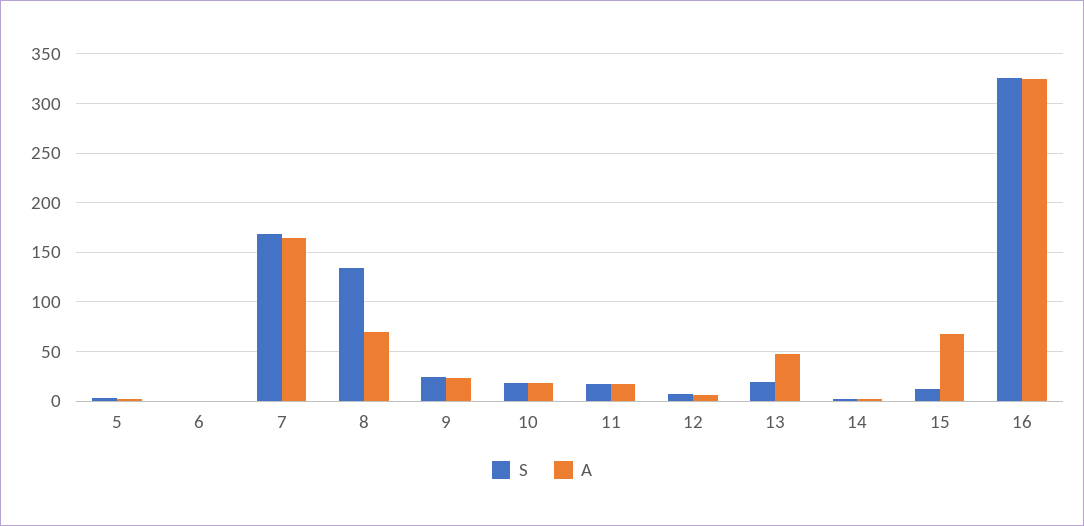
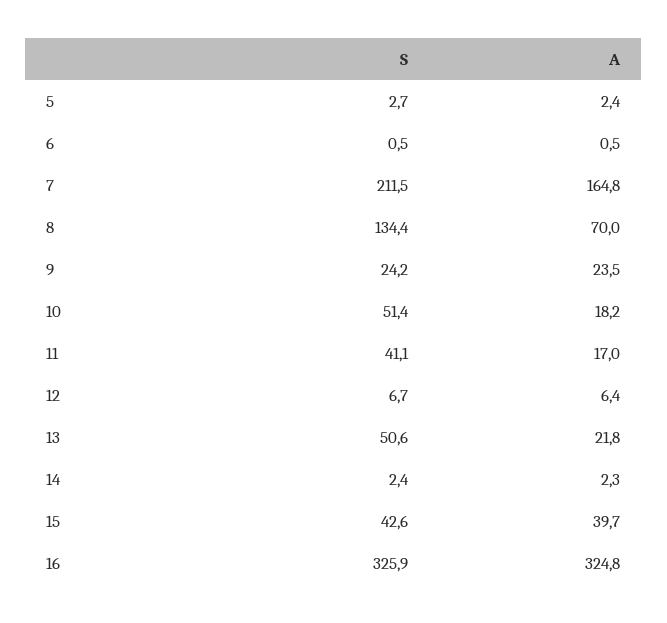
S, 7: 170 -> 211.5
S, 10: 20 -> 51.4
S, 11: 20 -> 41.1
S, 13: 20 -> 50.6
A, 13: 50 -> 21.8
S, 15: 10 -> 42.6
A, 15: 70 -> 39.7

